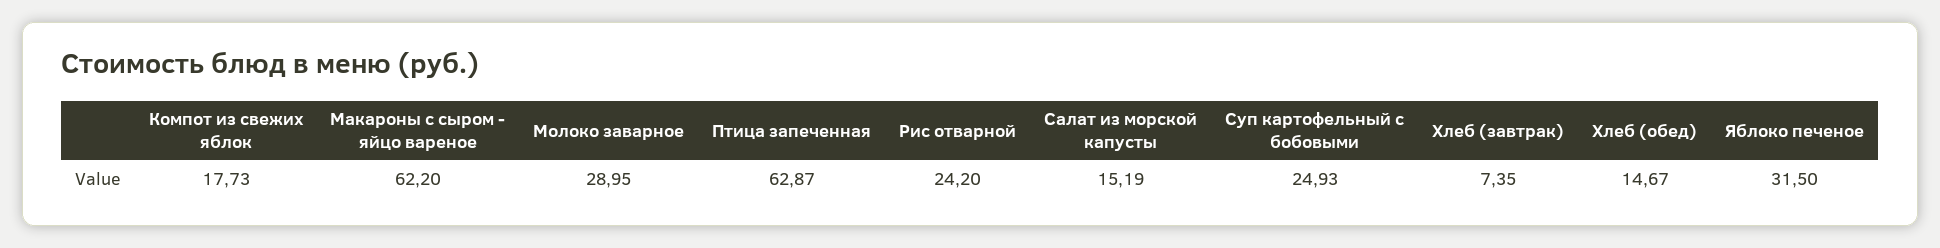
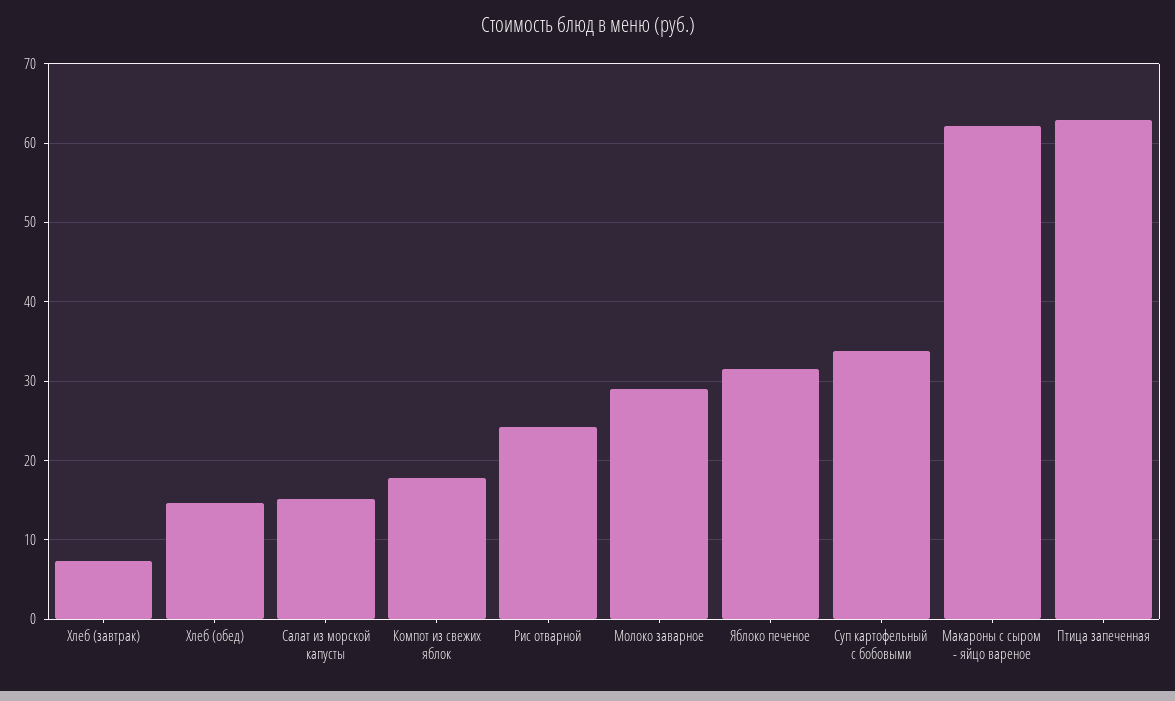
Суп картофельный с бобовыми: 24.93 -> 34

